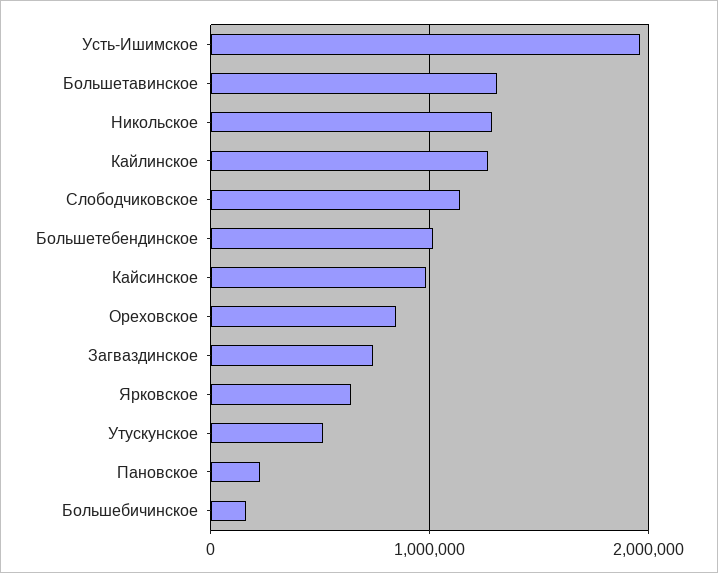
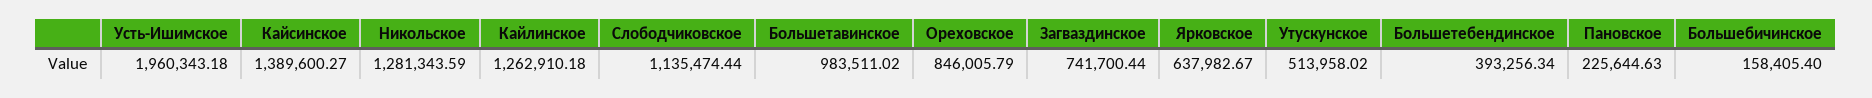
Большетавинское: 1300000 -> 983511.02
Большетебендинское: 1000000 -> 393256.34
Кайсинское: 1000000 -> 1389600.27

